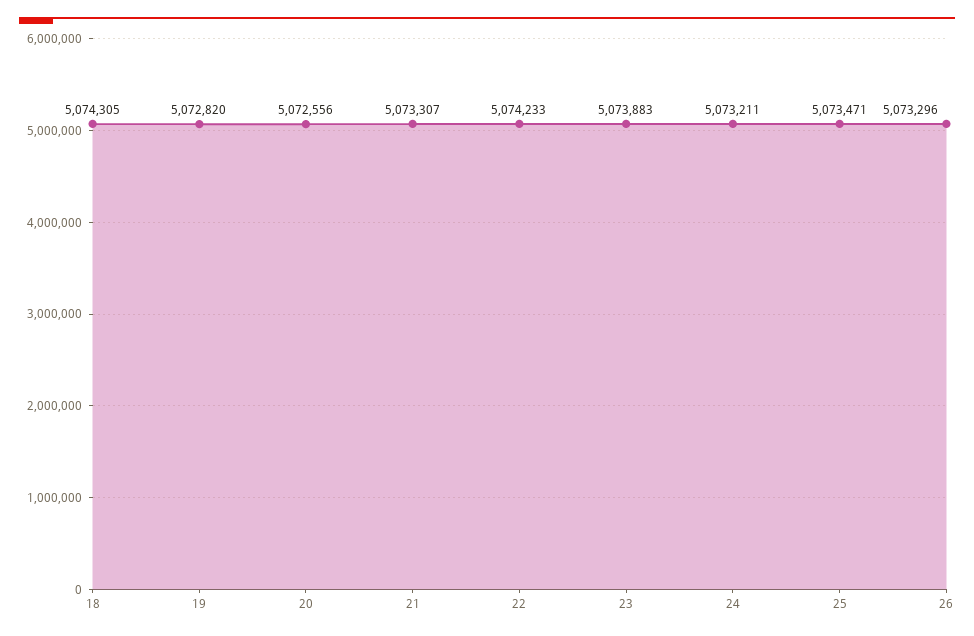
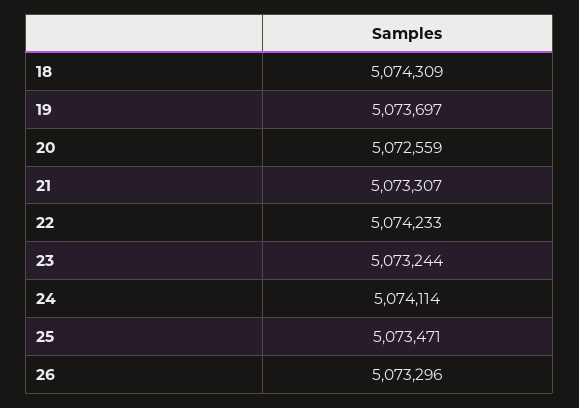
18: 5074305 -> 5074309
19: 5072820 -> 5073697
20: 5072556 -> 5072559
23: 5073883 -> 5073244
24: 5073211 -> 5074114

